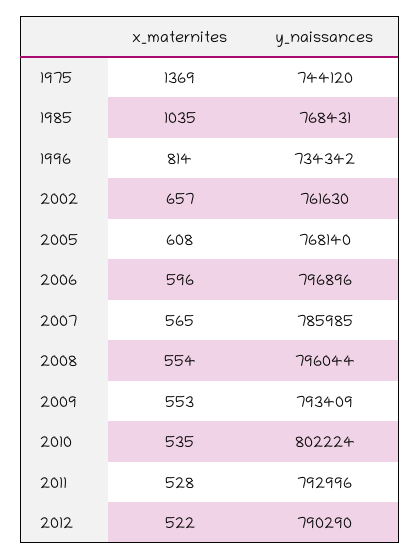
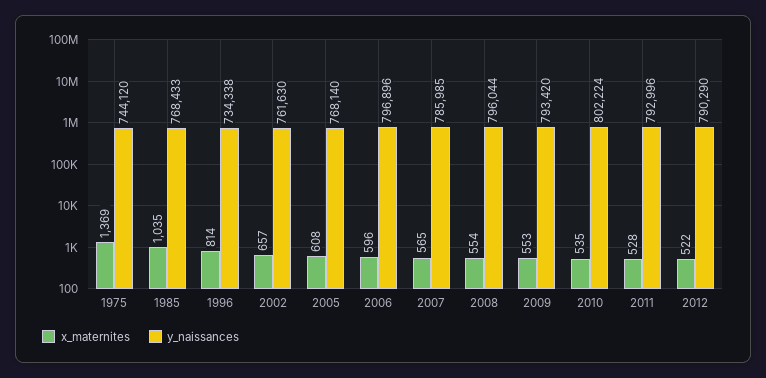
y_naissances, 1985: 768431 -> 768433
y_naissances, 1996: 734342 -> 734338
y_naissances, 2009: 793409 -> 793420

